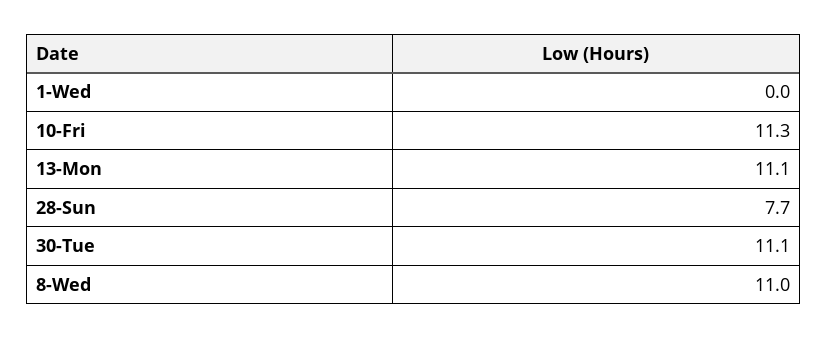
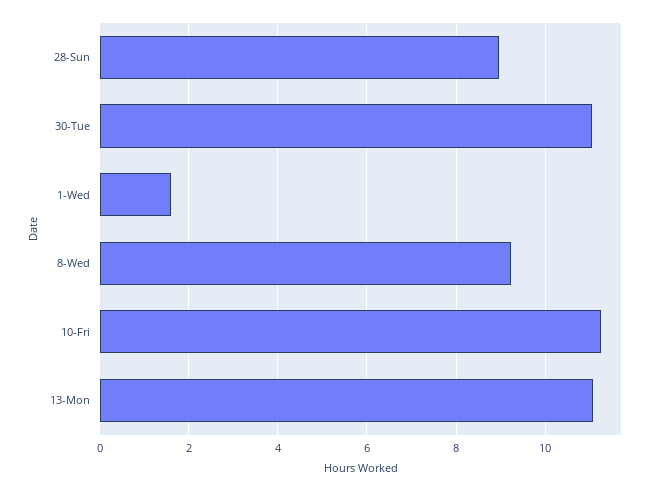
1-Wed: 0 -> 1.6
28-Sun: 7.7 -> 9
8-Wed: 11 -> 9.2

